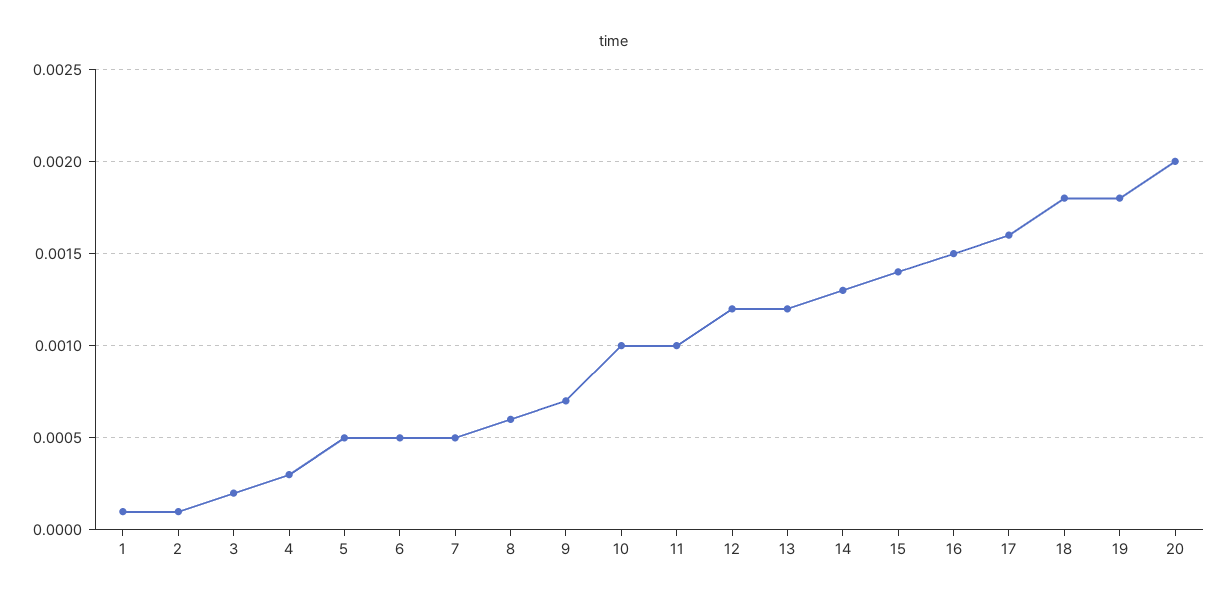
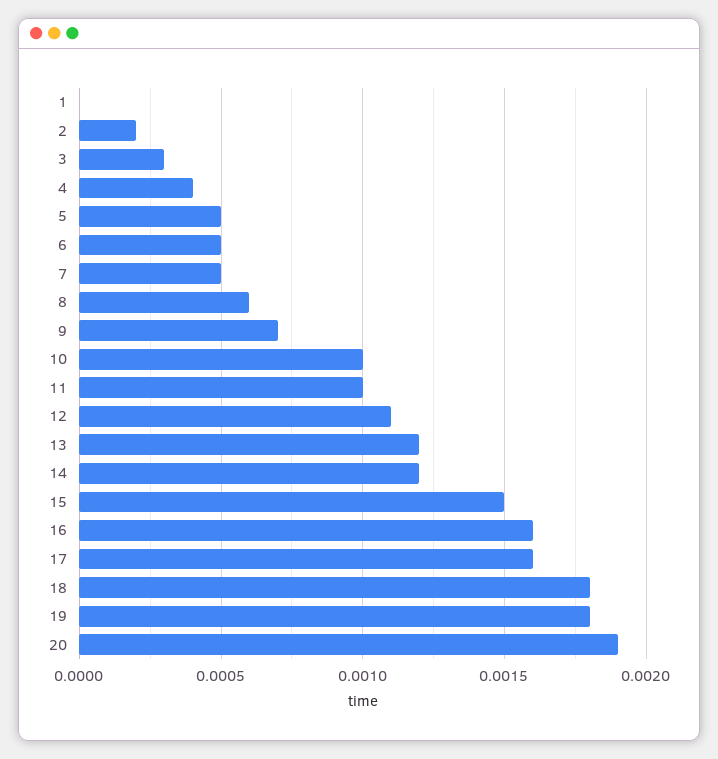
1: 0.0001 -> 0
2: 0.0001 -> 0.0002
3: 0.0002 -> 0.0003
4: 0.0003 -> 0.0004
12: 0.0012 -> 0.0011
14: 0.0013 -> 0.0012
15: 0.0014 -> 0.0015
16: 0.0015 -> 0.0016
20: 0.002 -> 0.0019

